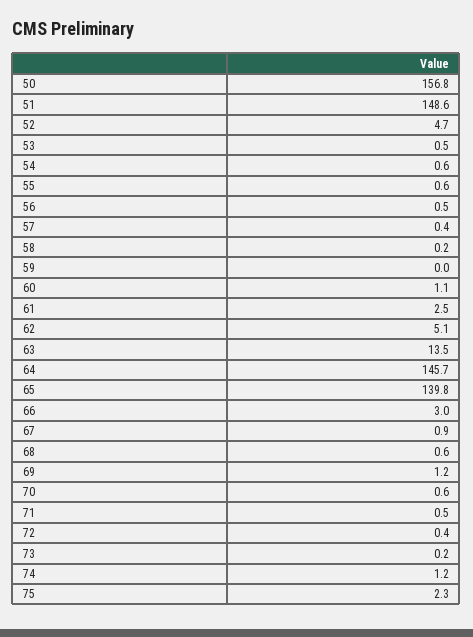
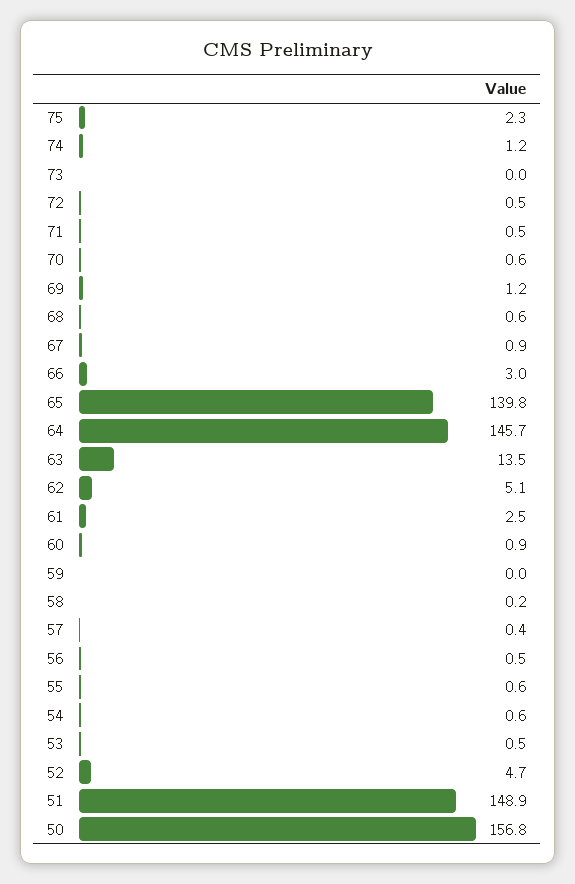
51: 148.6 -> 148.9
60: 1.1 -> 0.9
72: 0.4 -> 0.5
73: 0.2 -> 0

